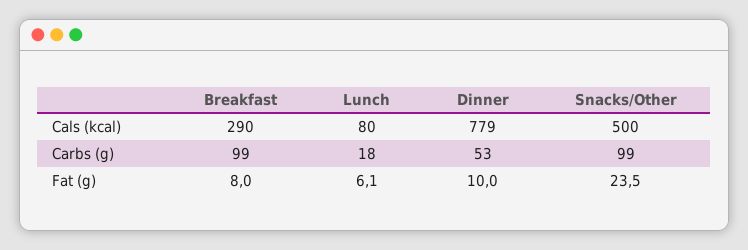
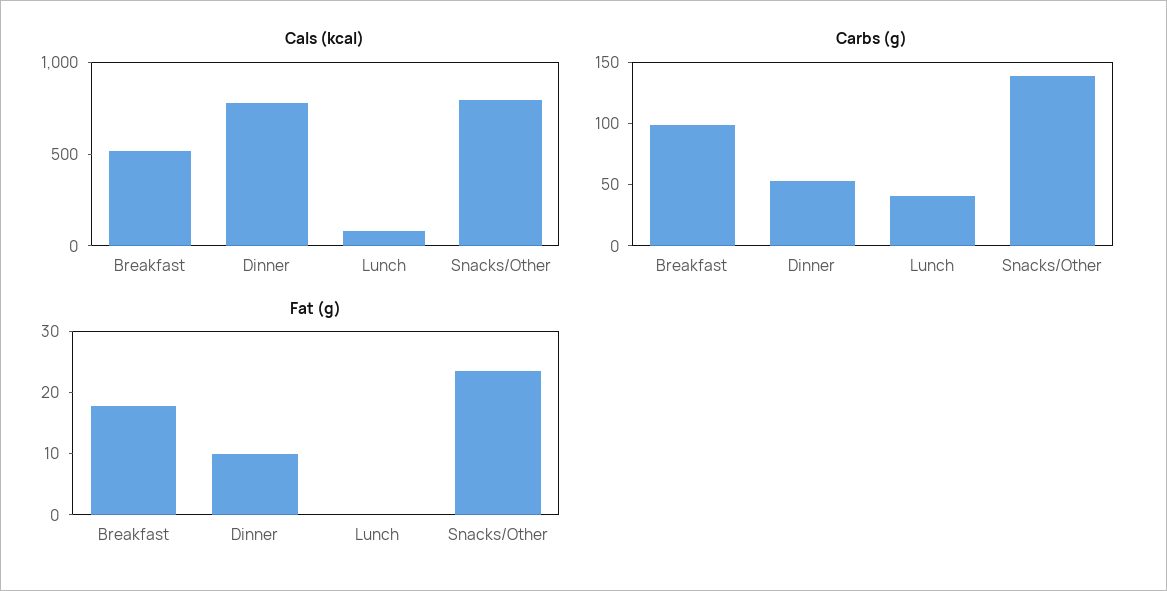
Cals (kcal), Breakfast: 290 -> 500
Cals (kcal), Snacks/Other: 500 -> 800
Carbs (g), Lunch: 18 -> 40
Carbs (g), Snacks/Other: 99 -> 140
Fat (g), Breakfast: 8 -> 18
Fat (g), Lunch: 6.1 -> 0

